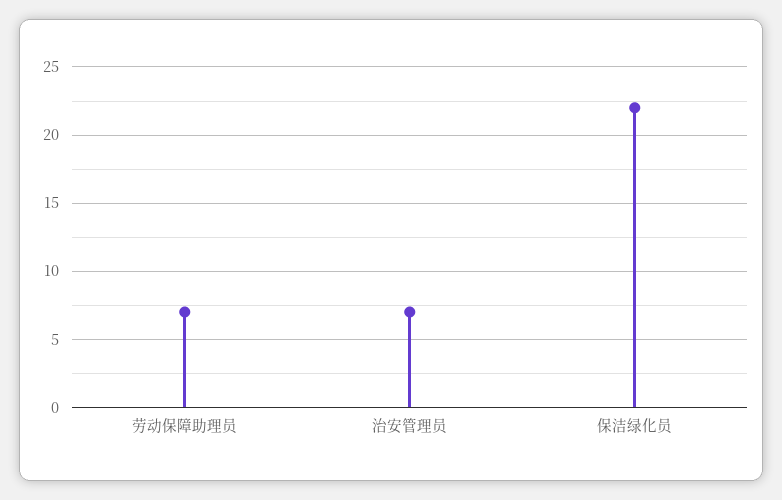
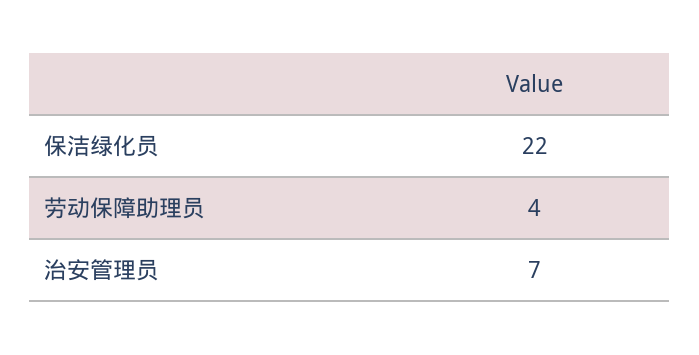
劳动保障助理员: 7 -> 4

